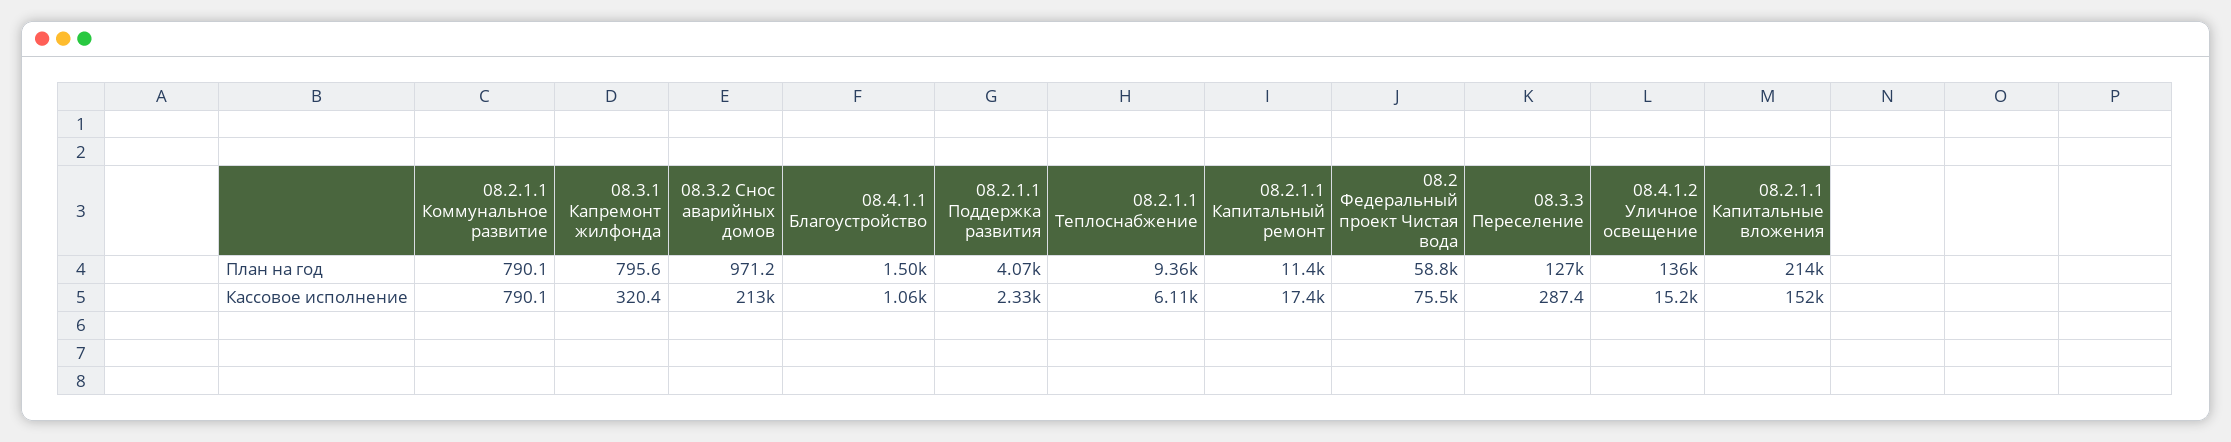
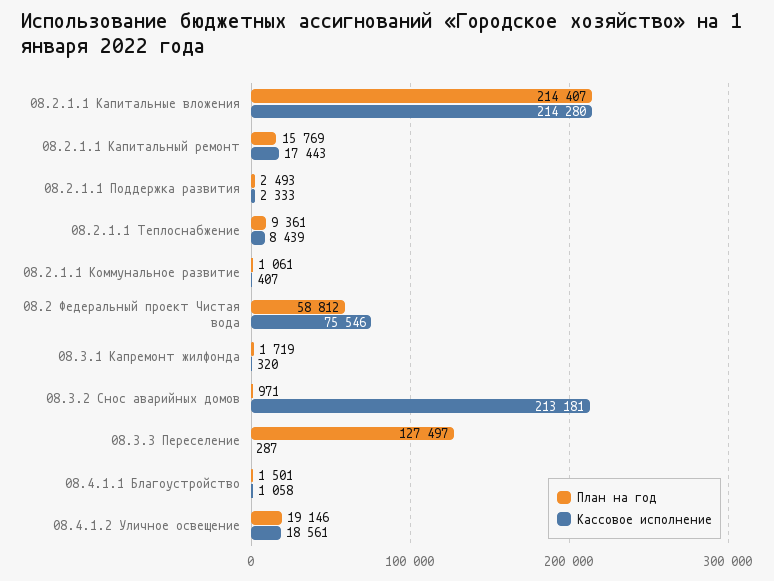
План на год, 08.2.1.1 Коммунальное развитие: 790.1 -> 1061
План на год, 08.3.1 Капремонт жилфонда: 795.6 -> 1719
План на год, 08.2.1.1 Поддержка развития: 4070 -> 2493
План на год, 08.2.1.1 Капитальный ремонт: 11400 -> 15769
План на год, 08.4.1.2 Уличное освещение: 136000 -> 19146
Кассовое исполнение, 08.2.1.1 Коммунальное развитие: 790.1 -> 407
Кассовое исполнение, 08.2.1.1 Теплоснабжение: 6110 -> 8439
Кассовое исполнение, 08.4.1.2 Уличное освещение: 15200 -> 18561
Кассовое исполнение, 08.2.1.1 Капитальные вложения: 152000 -> 214280

